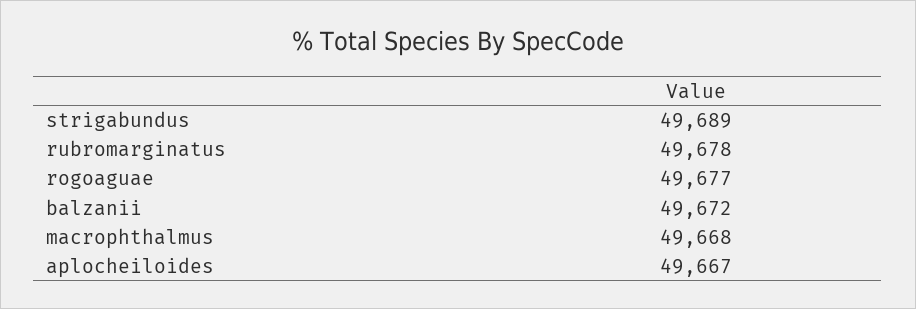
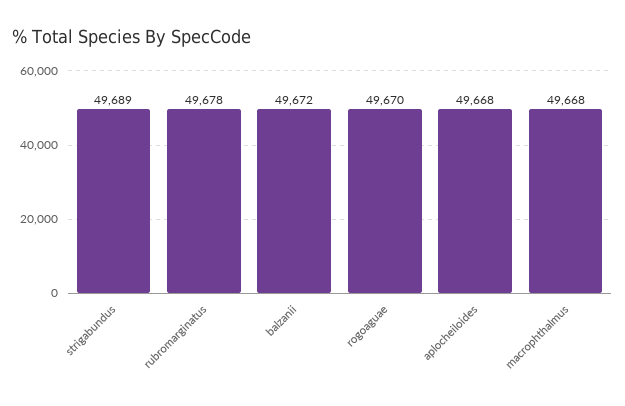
rogoaguae: 49677 -> 49670
aplocheiloides: 49667 -> 49668

